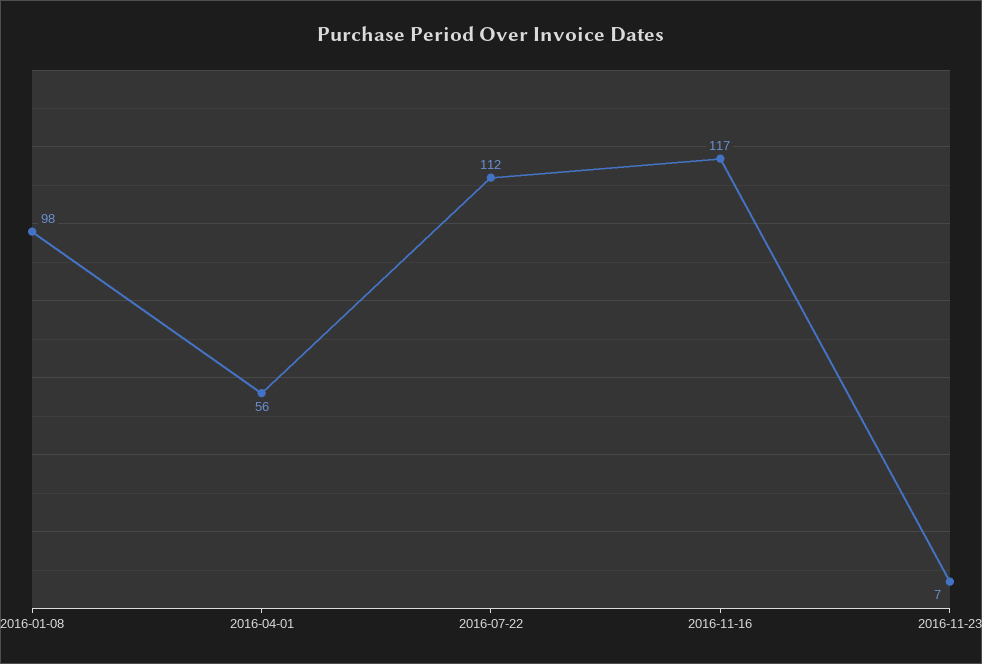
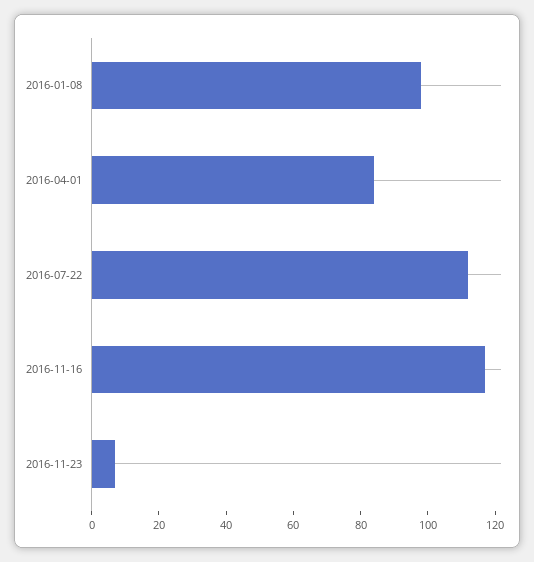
2016-04-01: 56 -> 85

